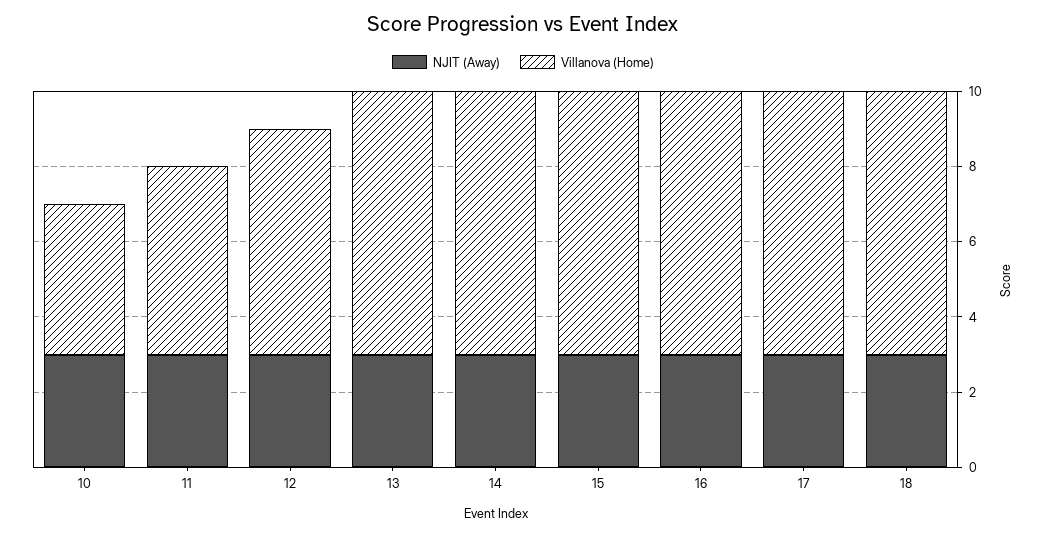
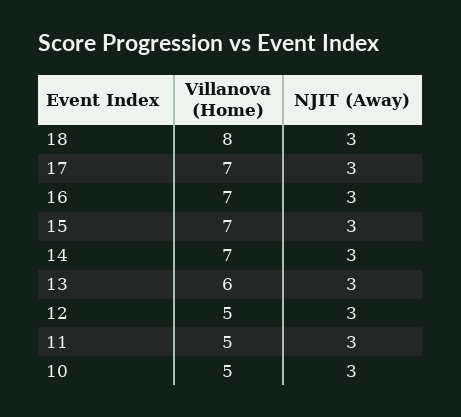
Villanova (Home), 10: 4 -> 5
Villanova (Home), 12: 6 -> 5
Villanova (Home), 13: 7 -> 6
Villanova (Home), 18: 7 -> 8

